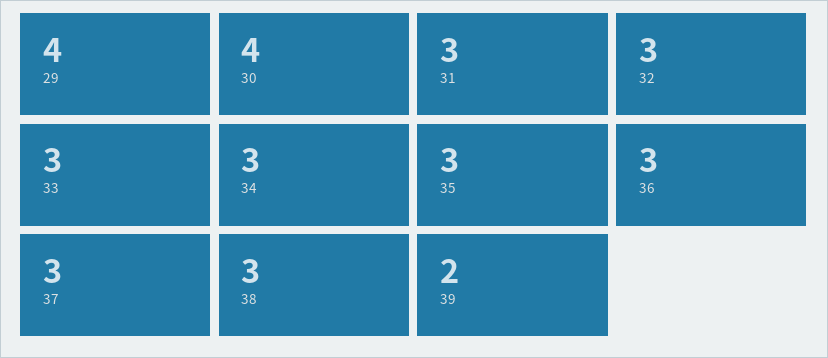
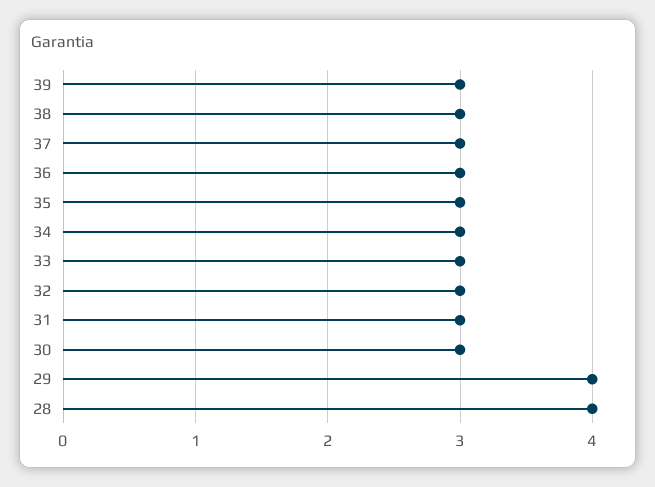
30: 4 -> 3
39: 2 -> 3
28: none -> 4

